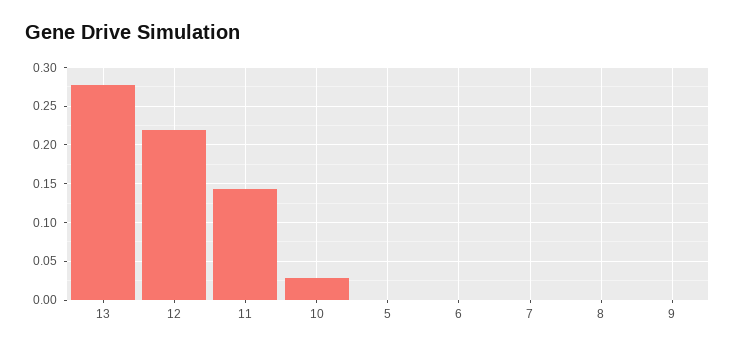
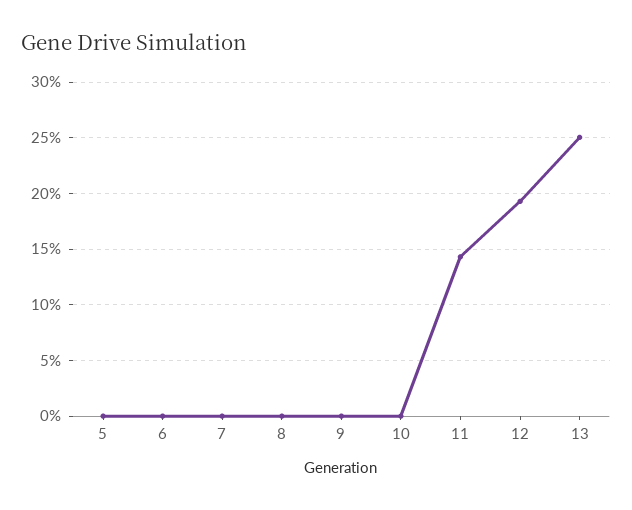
13: 0.28 -> 0.25
12: 0.22 -> 0.19
10: 0.03 -> 0

